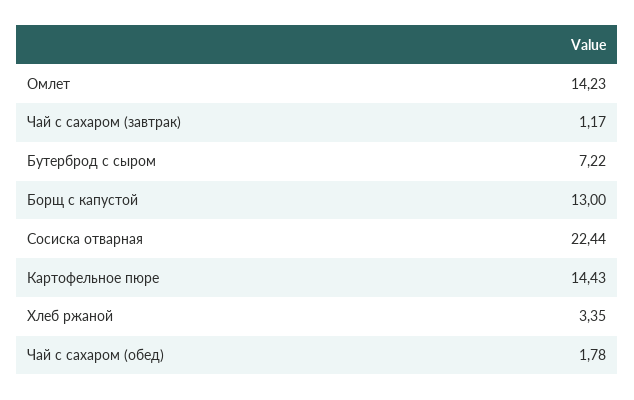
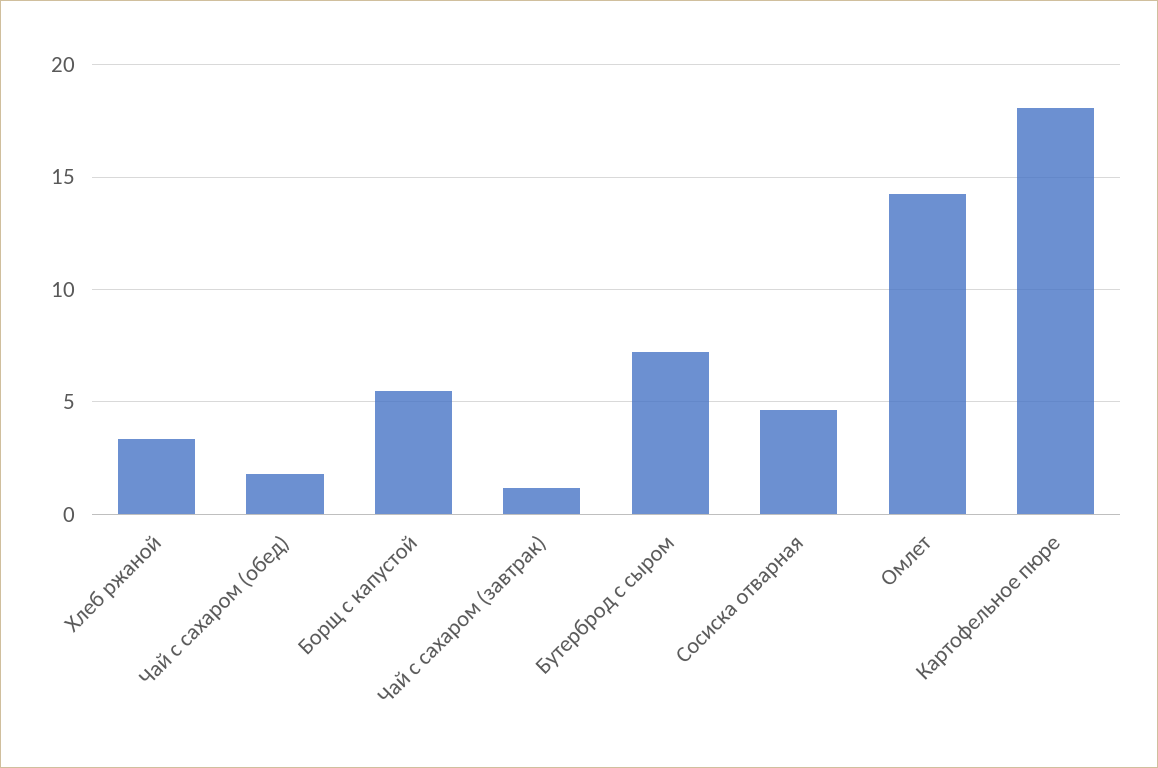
Борщ с капустой: 13 -> 5.5
Сосиска отварная: 22.44 -> 4.5
Картофельное пюре: 14.43 -> 18

